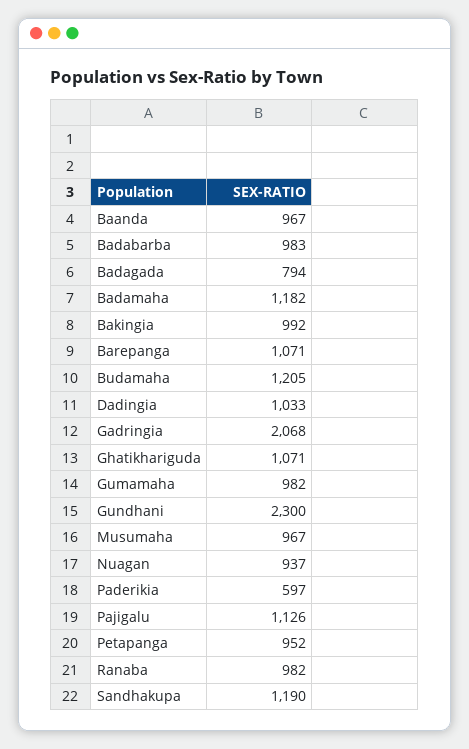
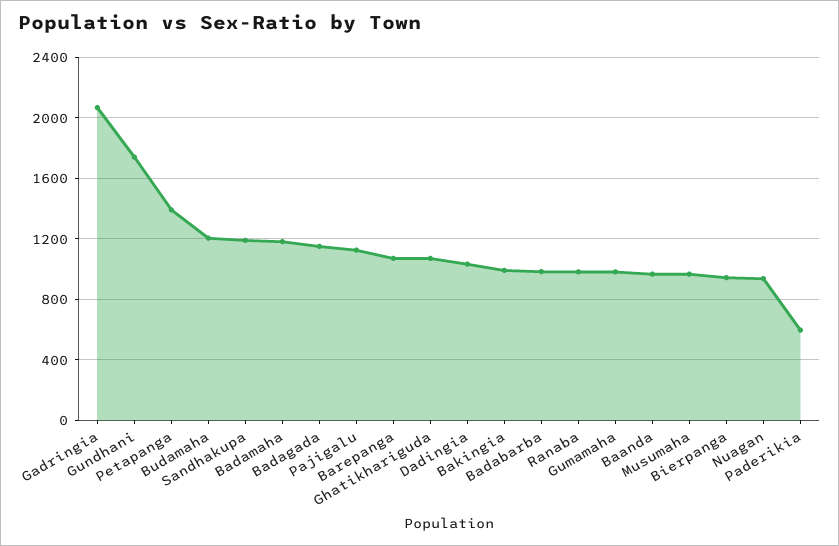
Badagada: 794 -> 1150
Gundhani: 2300 -> 1750
Petapanga: 952 -> 1400
Bierpanga: none -> 950

